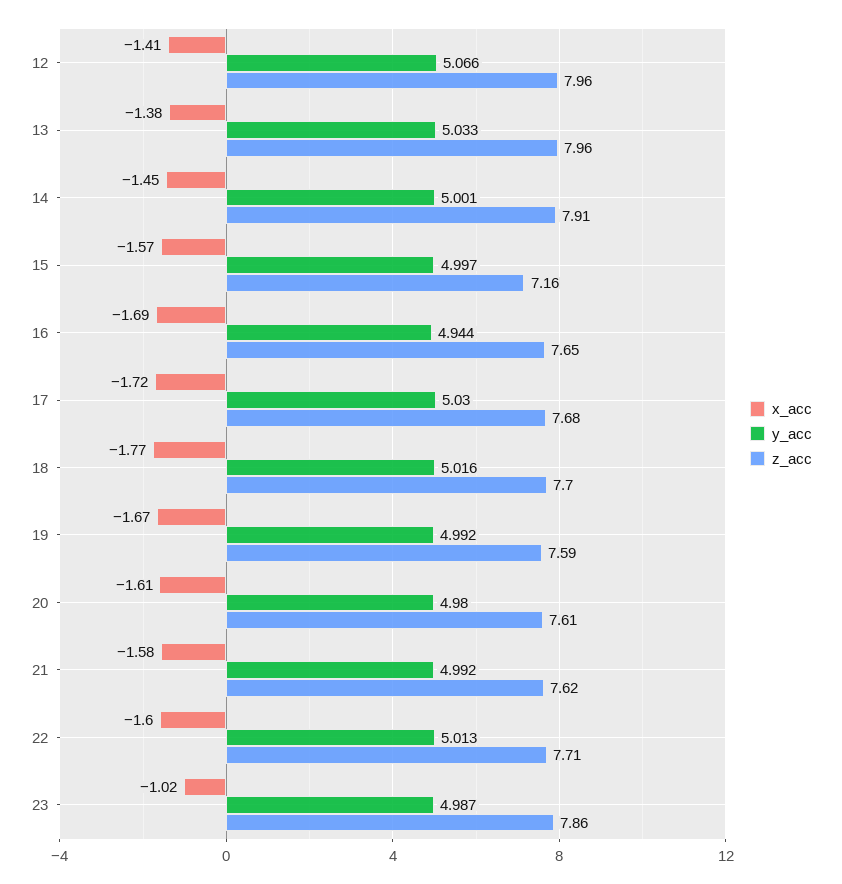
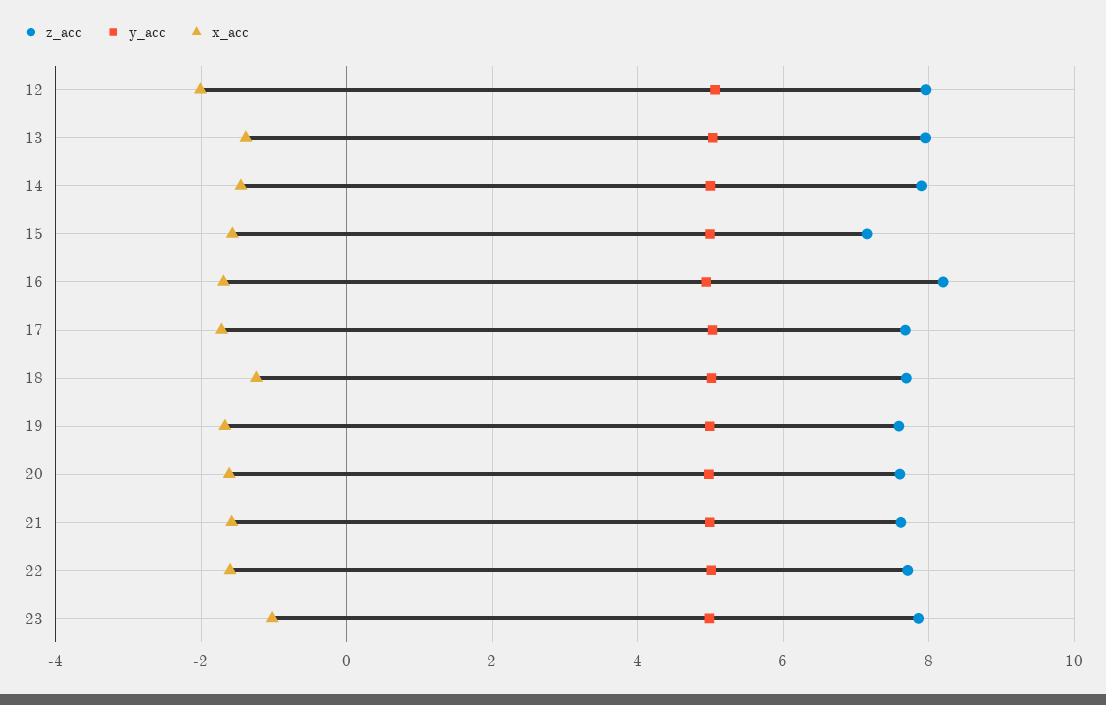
x_acc, 12: -1.41 -> -2
z_acc, 16: 7.65 -> 8.2
x_acc, 18: -1.77 -> -1.2

